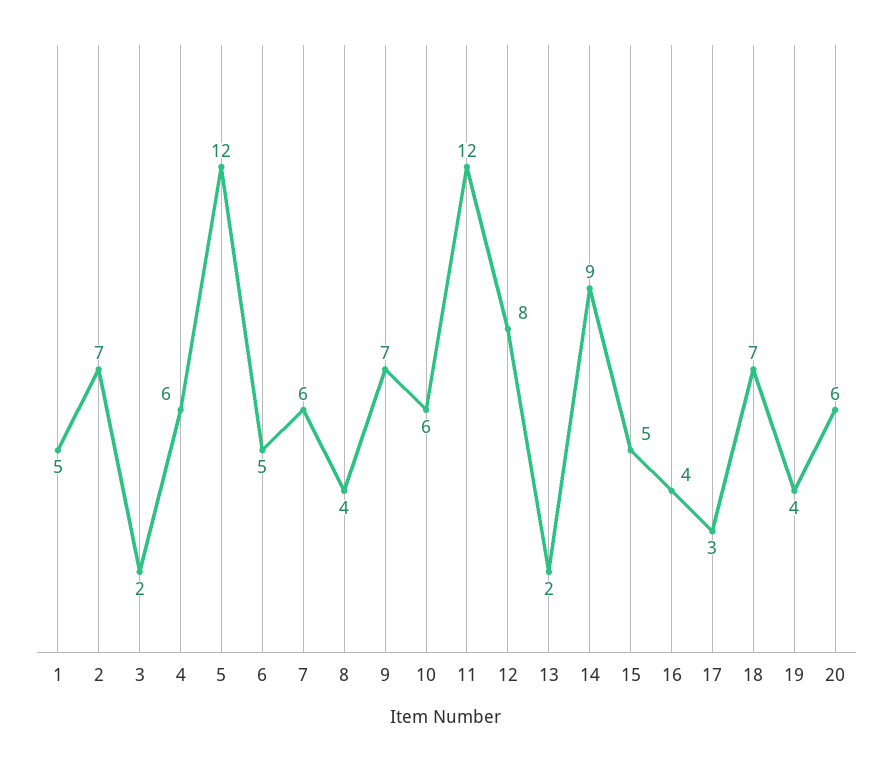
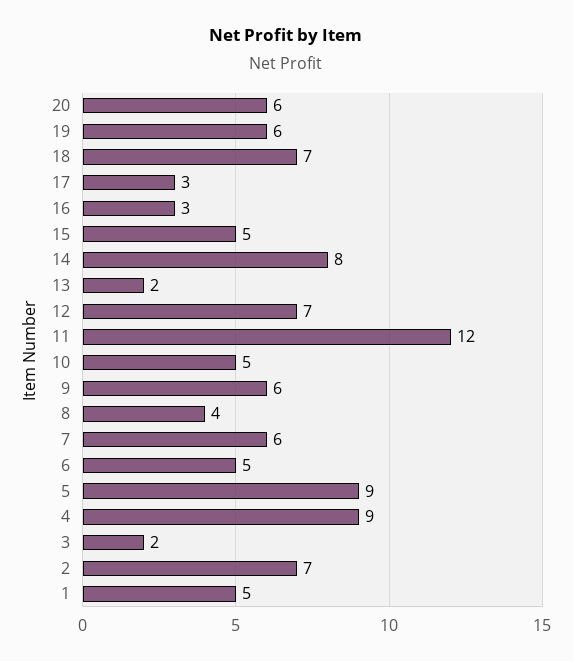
4: 6 -> 9
5: 12 -> 9
9: 7 -> 6
10: 6 -> 5
12: 8 -> 7
14: 9 -> 8
16: 4 -> 3
19: 4 -> 6

